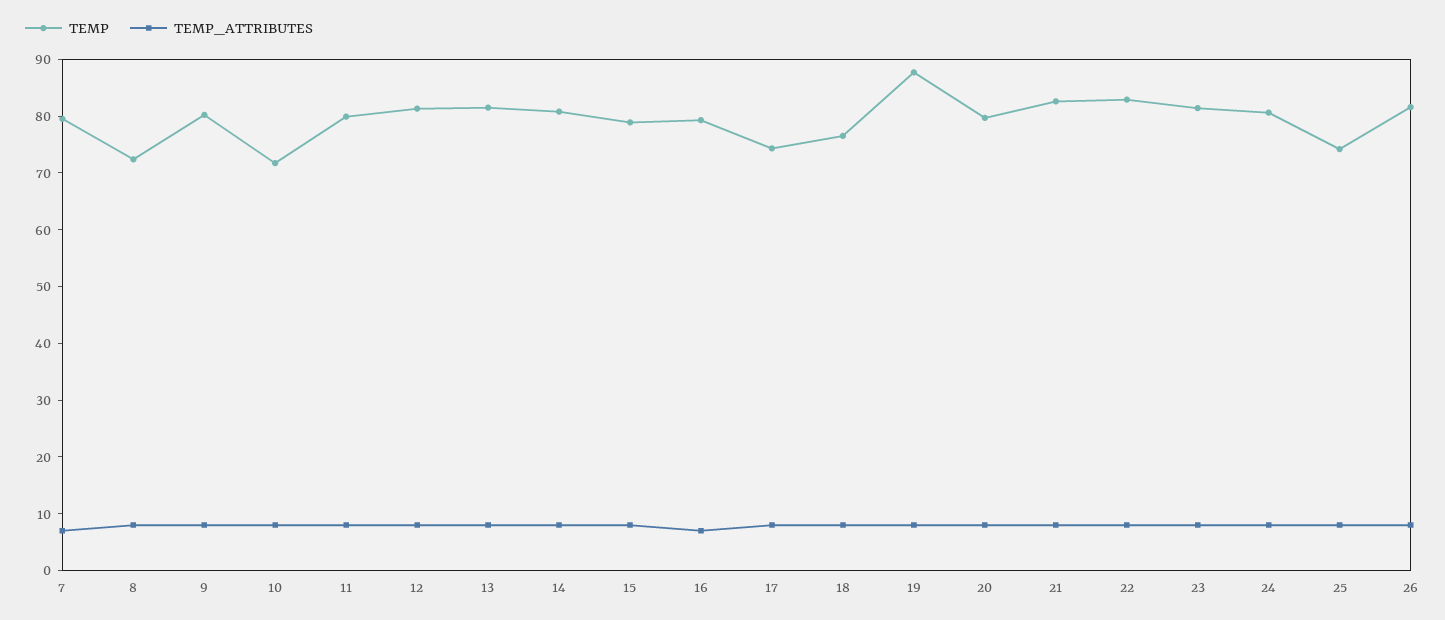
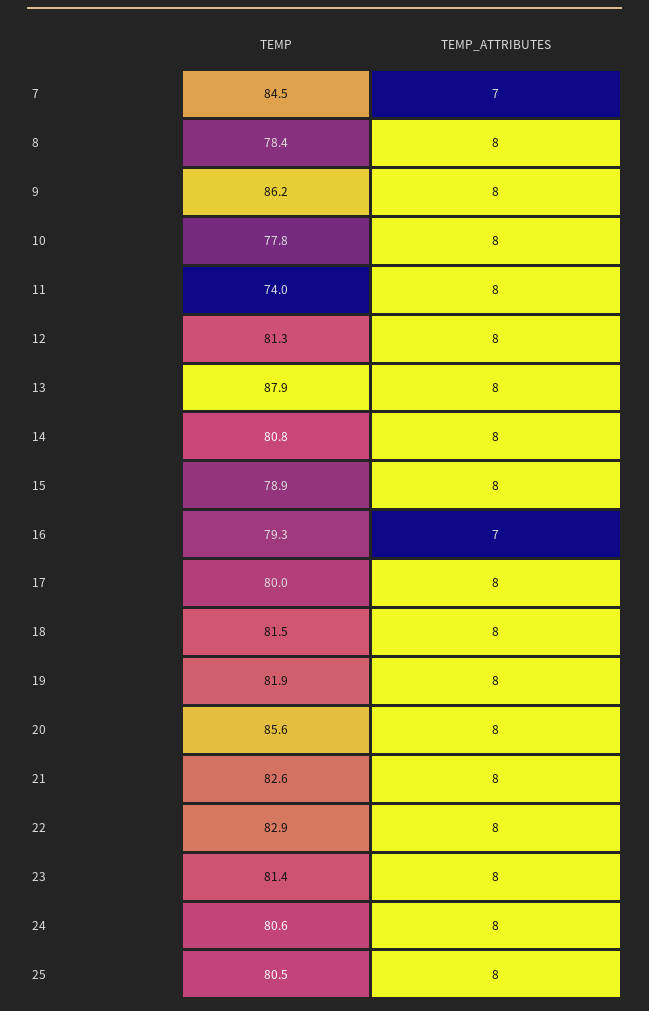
TEMP, 7: 80 -> 84.5
TEMP, 8: 72 -> 78.4
TEMP, 9: 80 -> 86.2
TEMP, 10: 72 -> 77.8
TEMP, 11: 80 -> 74
TEMP, 13: 82 -> 87.9
TEMP, 17: 74 -> 80
TEMP, 18: 76 -> 81.5
TEMP, 19: 88 -> 81.9
TEMP, 20: 80 -> 85.6
TEMP, 25: 74 -> 80.5
TEMP, 26: 82 -> none
TEMP_ATTRIBUTES, 26: 8 -> none

